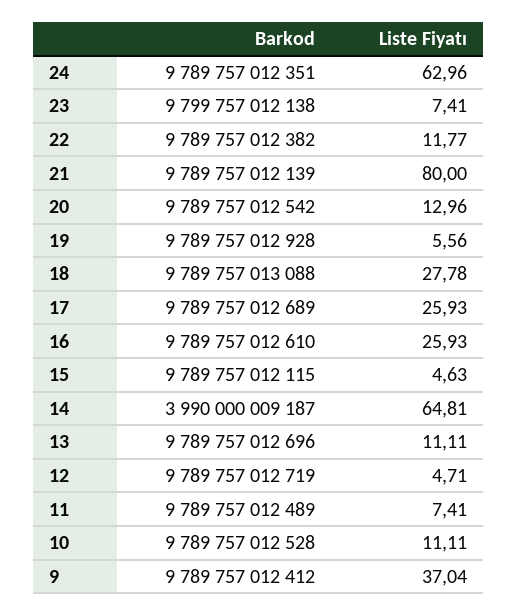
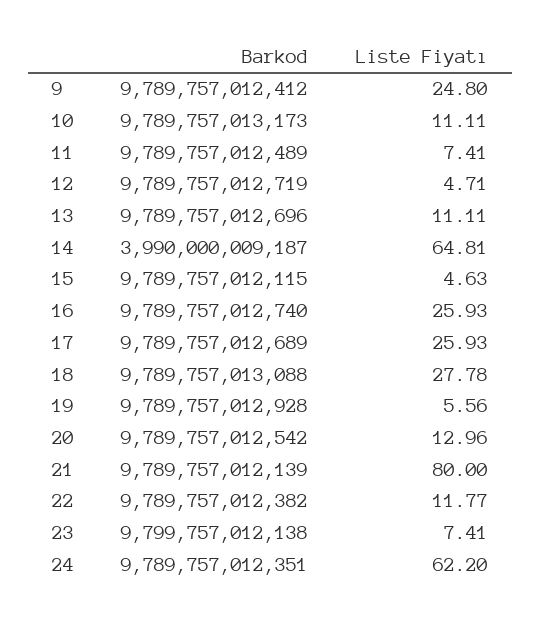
Liste Fiyatı, 24: 62.96 -> 62.2
Barkod, 16: 9789757012610 -> 9789757012740
Barkod, 10: 9789757012528 -> 9789757013173
Liste Fiyatı, 9: 37.04 -> 24.8

